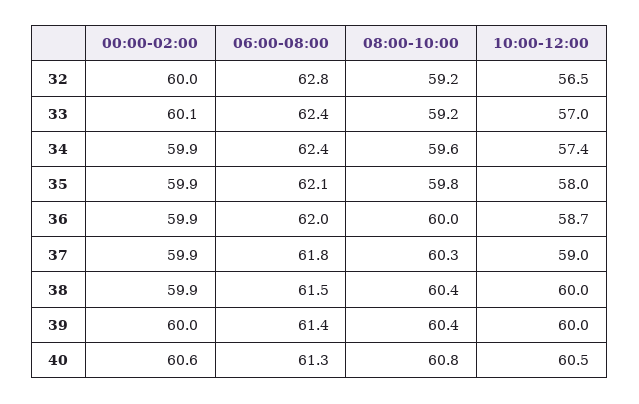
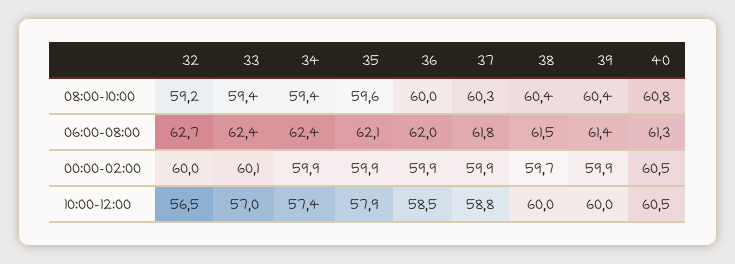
06:00-08:00, 32: 62.8 -> 62.7
08:00-10:00, 33: 59.2 -> 59.4
08:00-10:00, 34: 59.6 -> 59.4
08:00-10:00, 35: 59.8 -> 59.6
10:00-12:00, 35: 58 -> 57.9
10:00-12:00, 36: 58.7 -> 58.5
10:00-12:00, 37: 59 -> 58.8
00:00-02:00, 38: 59.9 -> 59.7
00:00-02:00, 39: 60 -> 59.9
00:00-02:00, 40: 60.6 -> 60.5

